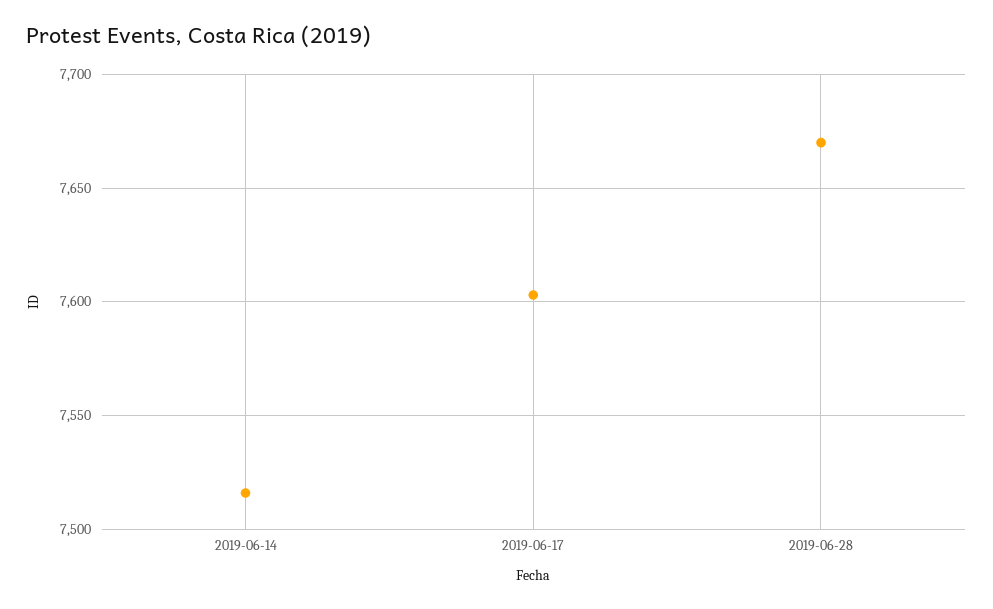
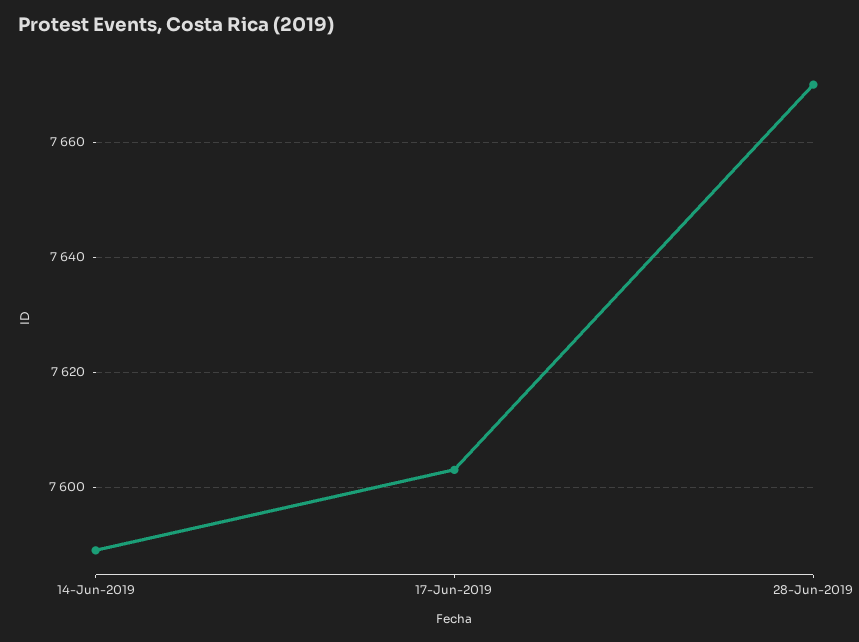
2019-06-14: 7515 -> 7590

